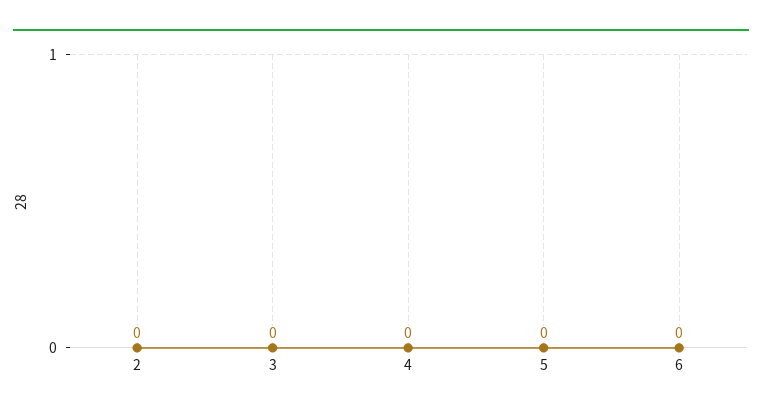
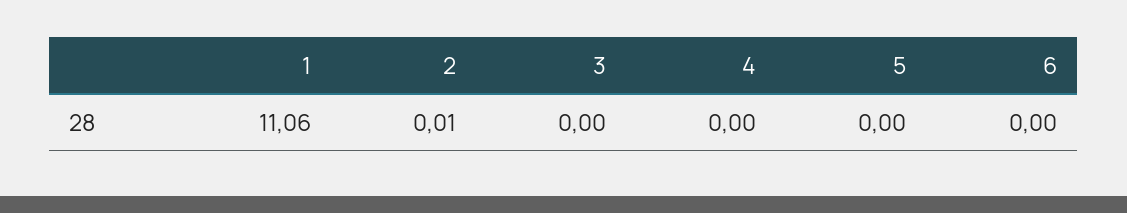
2: 0 -> 0.01
1: none -> 11.06

